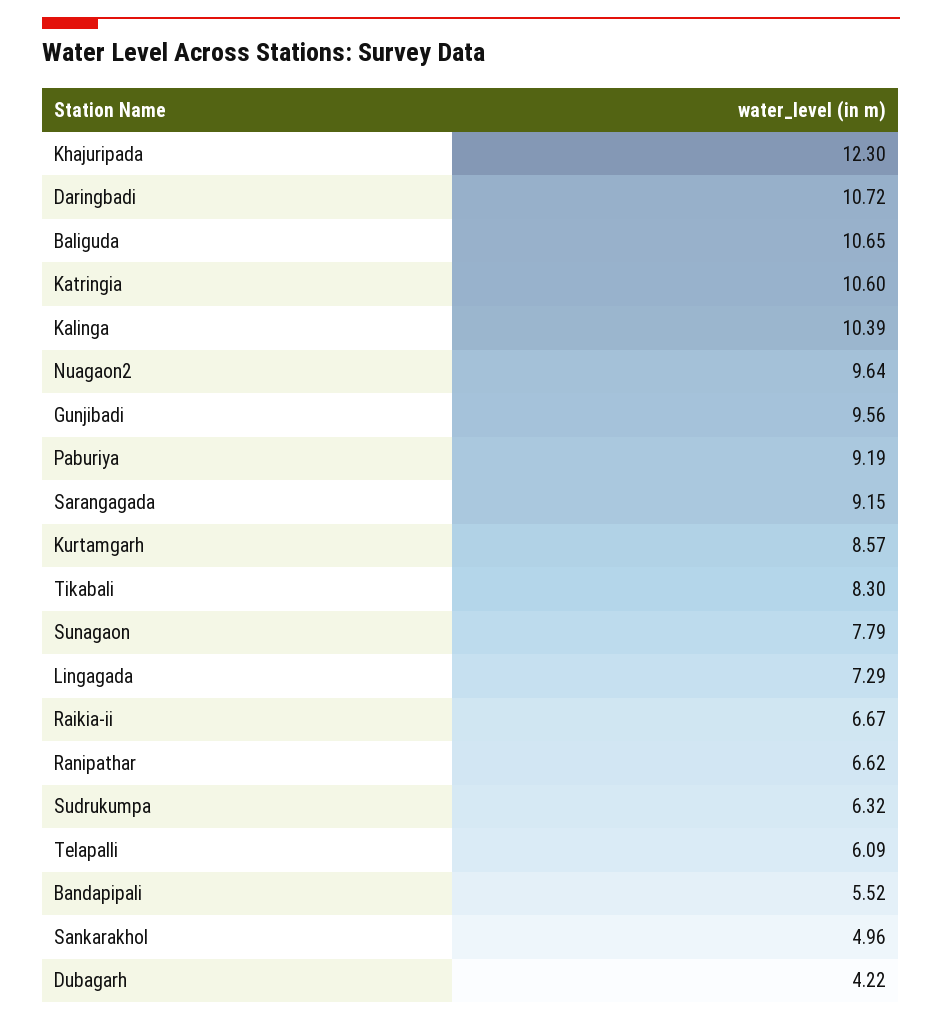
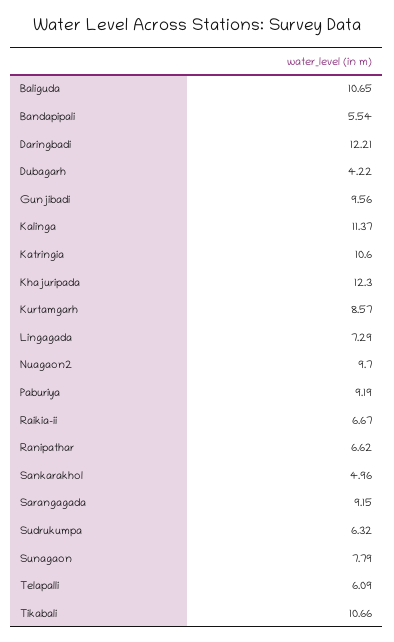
Daringbadi: 10.72 -> 12.21
Kalinga: 10.39 -> 11.37
Nuagaon2: 9.64 -> 9.7
Tikabali: 8.3 -> 10.66
Bandapipali: 5.52 -> 5.54

